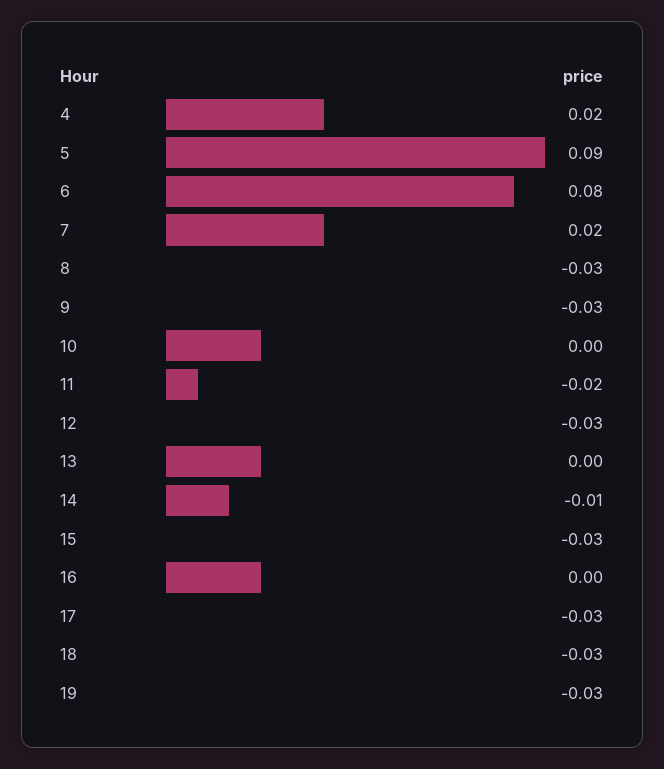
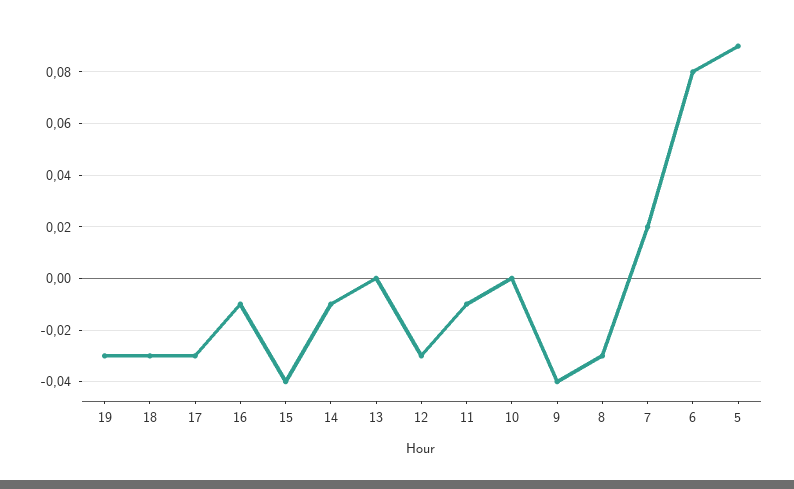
4: 0.02 -> none
9: -0.03 -> -0.04
11: -0.02 -> -0.01
15: -0.03 -> -0.04
16: 0 -> -0.01

